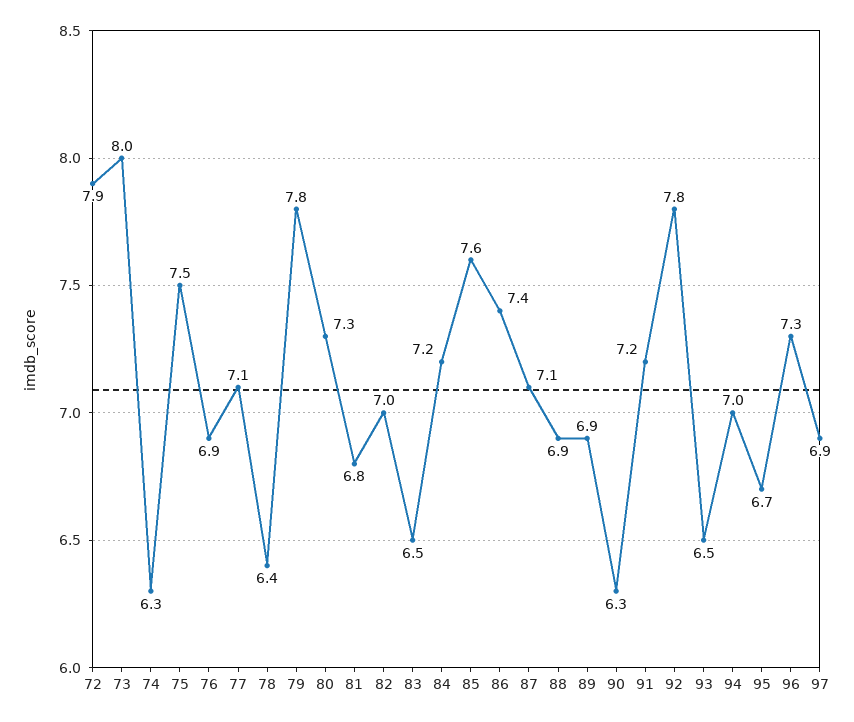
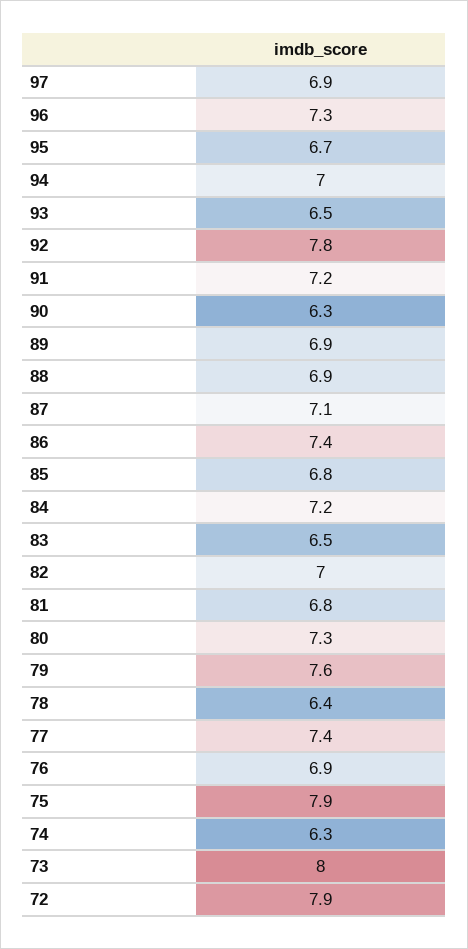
75: 7.5 -> 7.9
77: 7.1 -> 7.4
79: 7.8 -> 7.6
85: 7.6 -> 6.8

